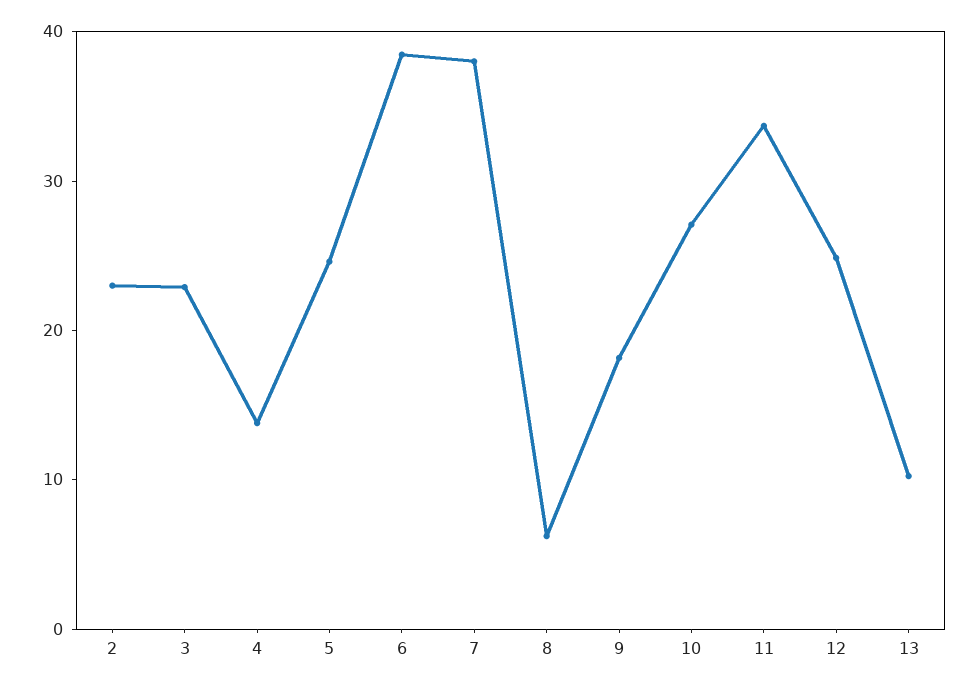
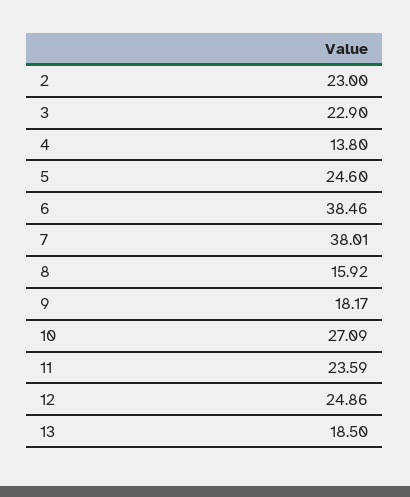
8: 6 -> 15.92
11: 34 -> 23.59
13: 10 -> 18.5

